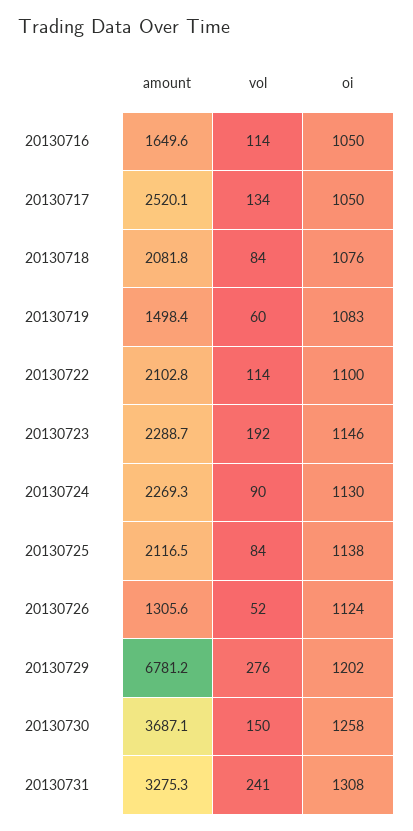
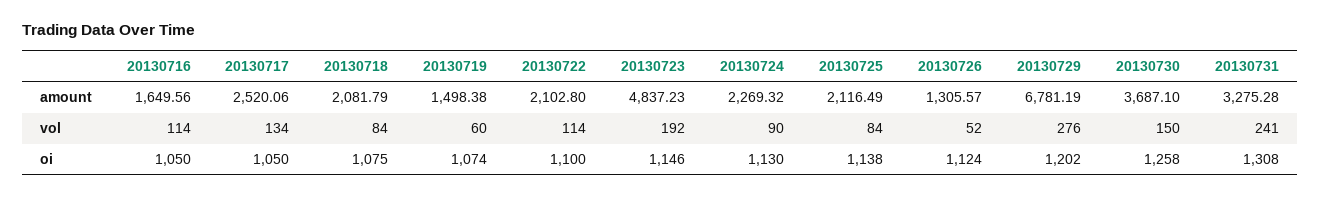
oi, 20130718: 1076 -> 1075
oi, 20130719: 1083 -> 1074
amount, 20130723: 2288.7 -> 4837.23

